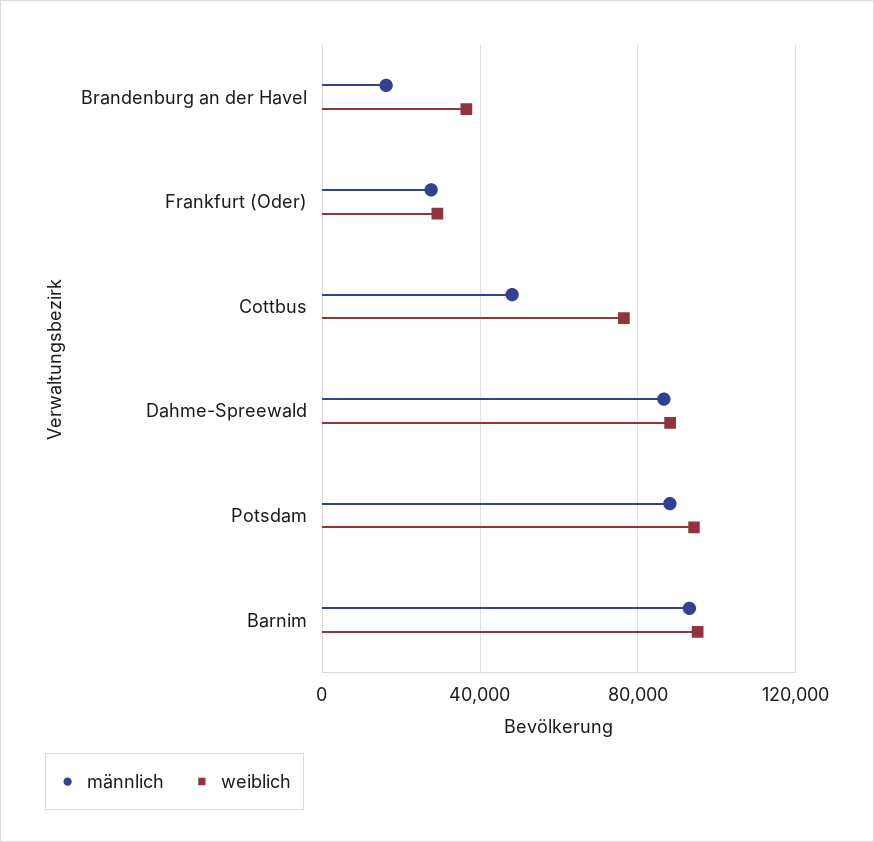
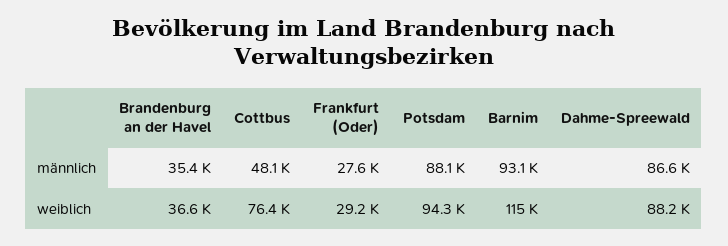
männlich, Brandenburg an der Havel: 15000 -> 35400
weiblich, Barnim: 95000 -> 115000

